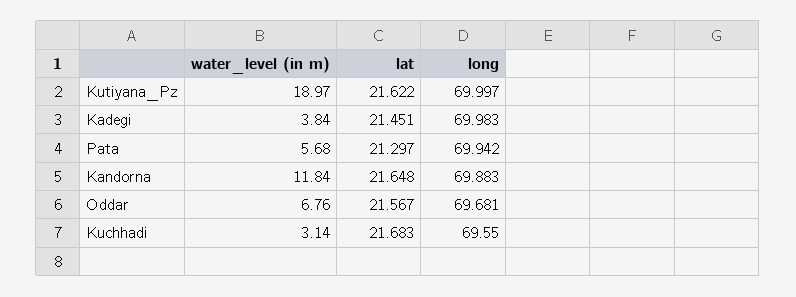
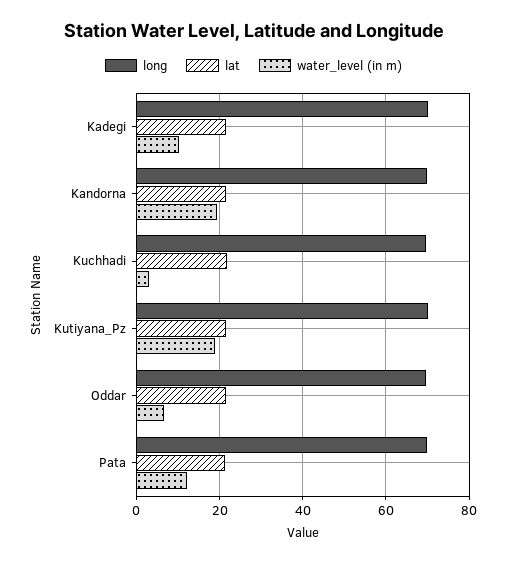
water_level (in m), Kadegi: 3.84 -> 10
water_level (in m), Pata: 5.68 -> 12
water_level (in m), Kandorna: 11.84 -> 20

